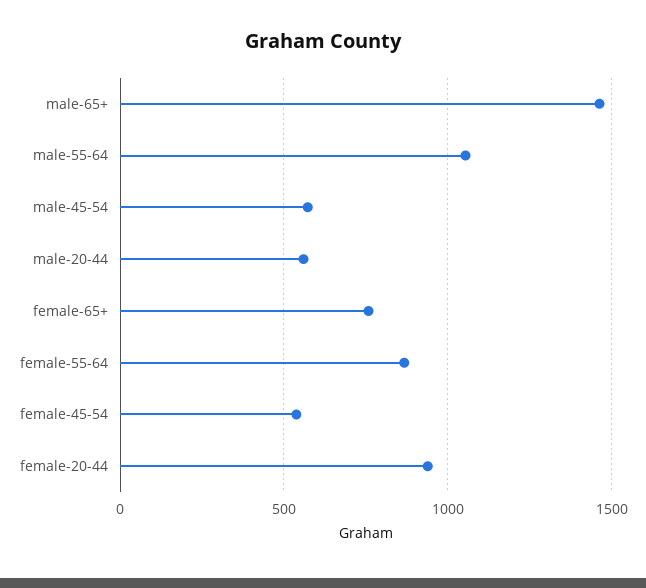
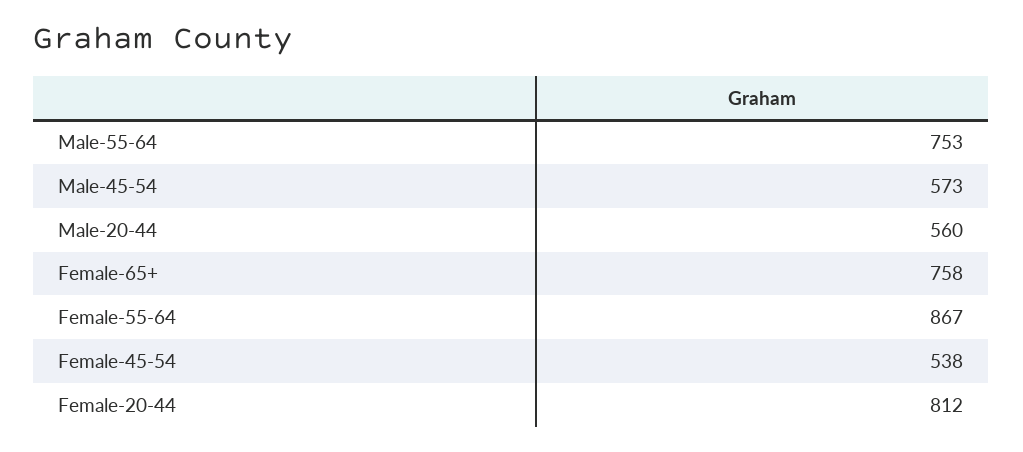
male-65+: 1450 -> none
male-55-64: 1050 -> 753
female-20-44: 950 -> 812

